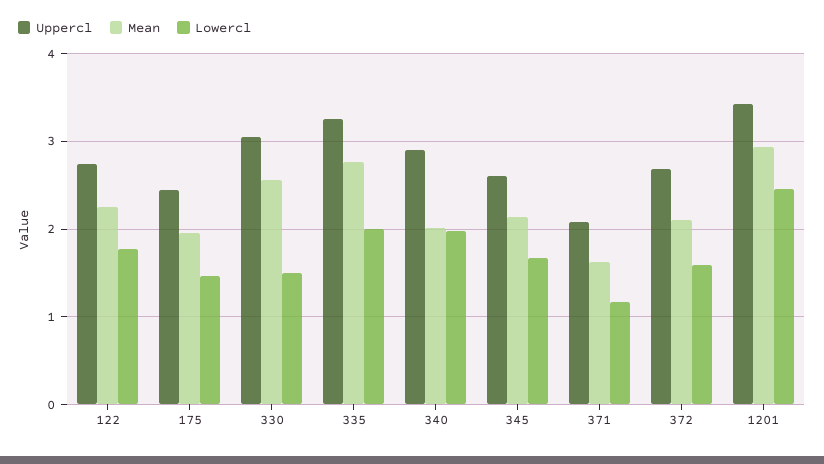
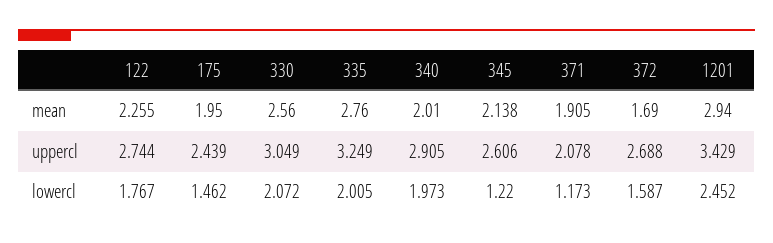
Lowercl, 330: 1.5 -> 2.072
Lowercl, 345: 1.7 -> 1.22
Mean, 371: 1.6 -> 1.905
Mean, 372: 2.1 -> 1.69

